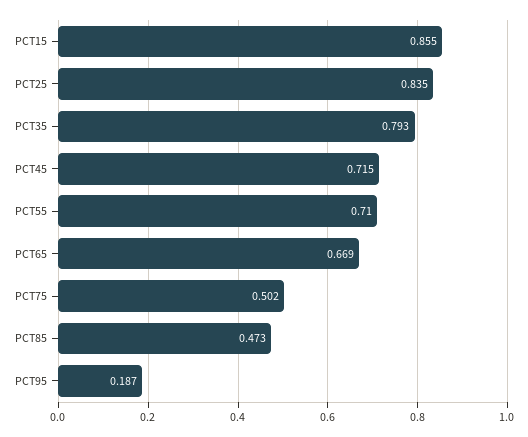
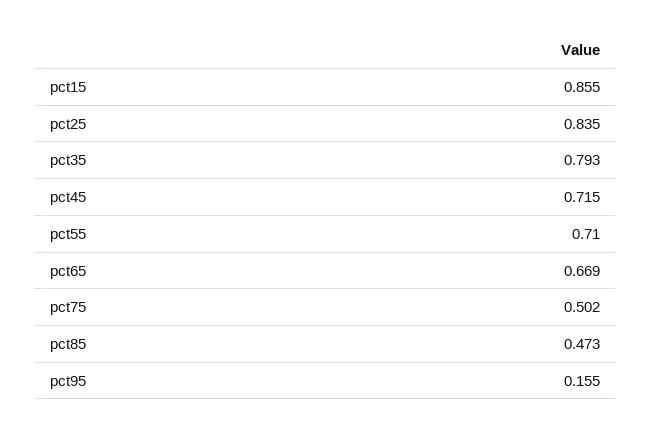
PCT95: 0.187 -> 0.155

